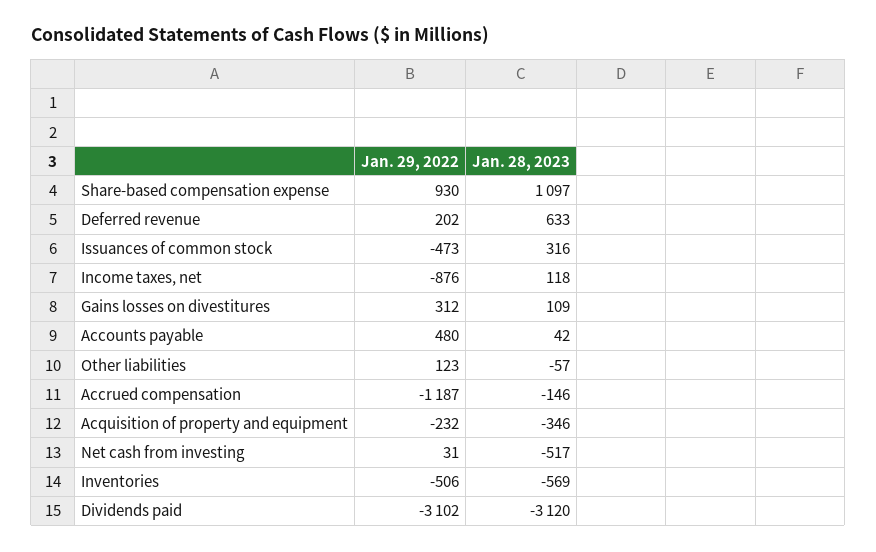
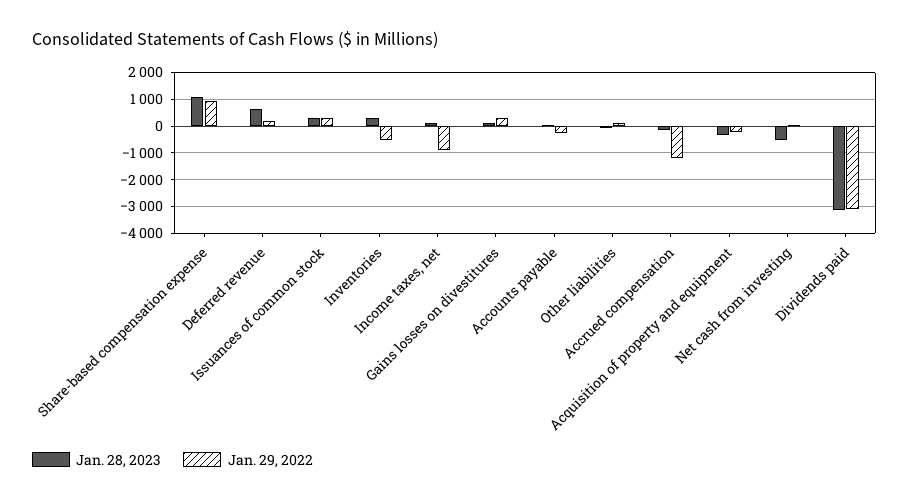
Jan. 29, 2022, Issuances of common stock: -473 -> 250
Jan. 29, 2022, Accounts payable: 480 -> -250
Jan. 28, 2023, Inventories: -569 -> 250

